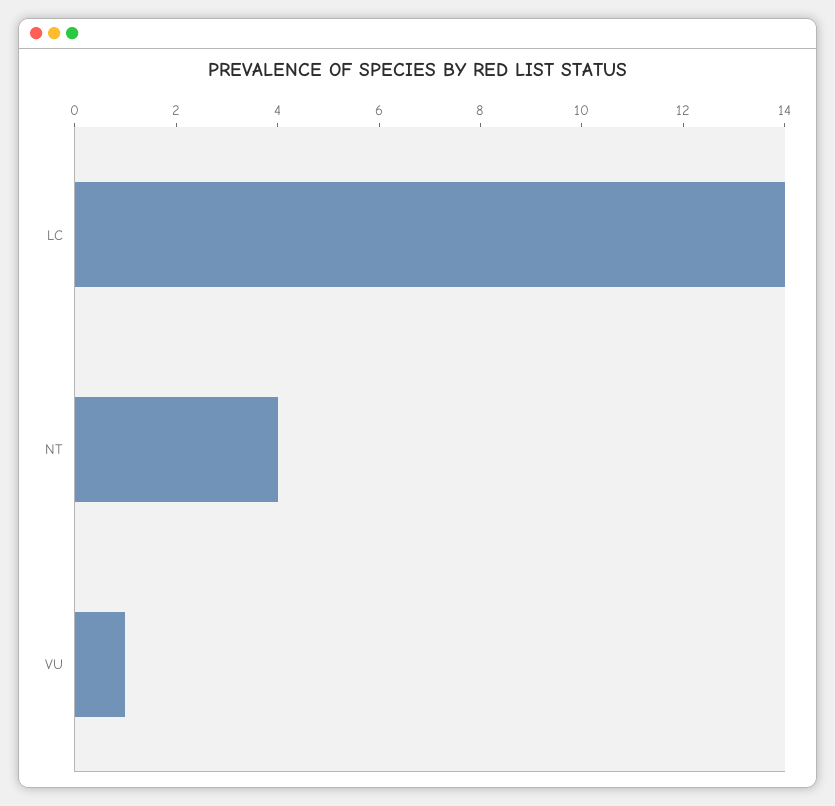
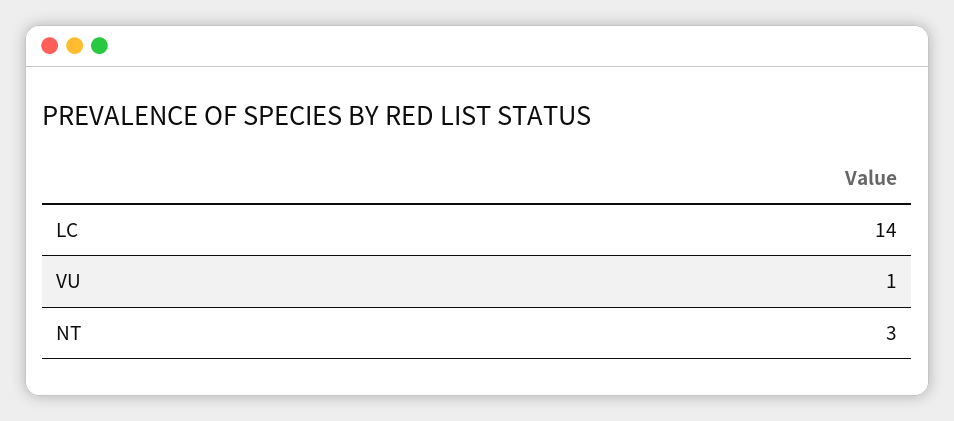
NT: 4 -> 3

